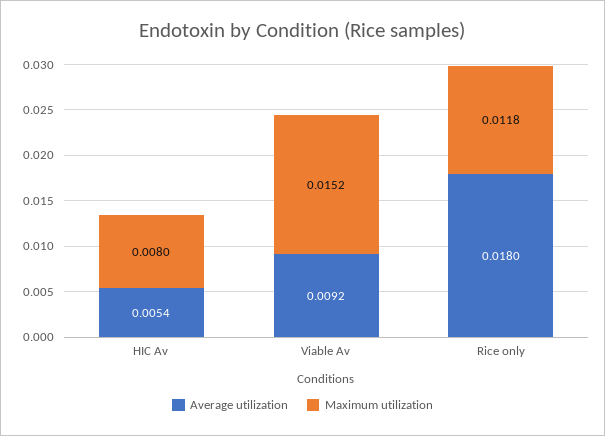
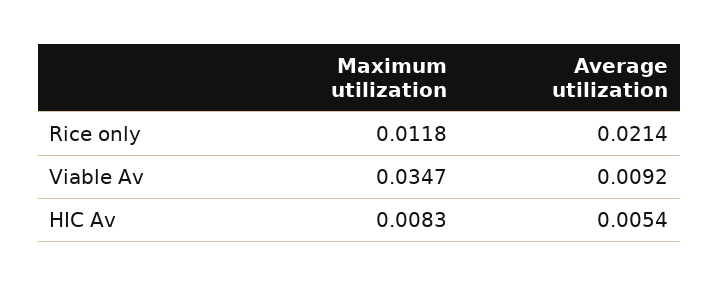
Maximum utilization, HIC Av: 0.008 -> 0.0083
Maximum utilization, Viable Av: 0.0152 -> 0.0347
Average utilization, Rice only: 0.018 -> 0.0214

